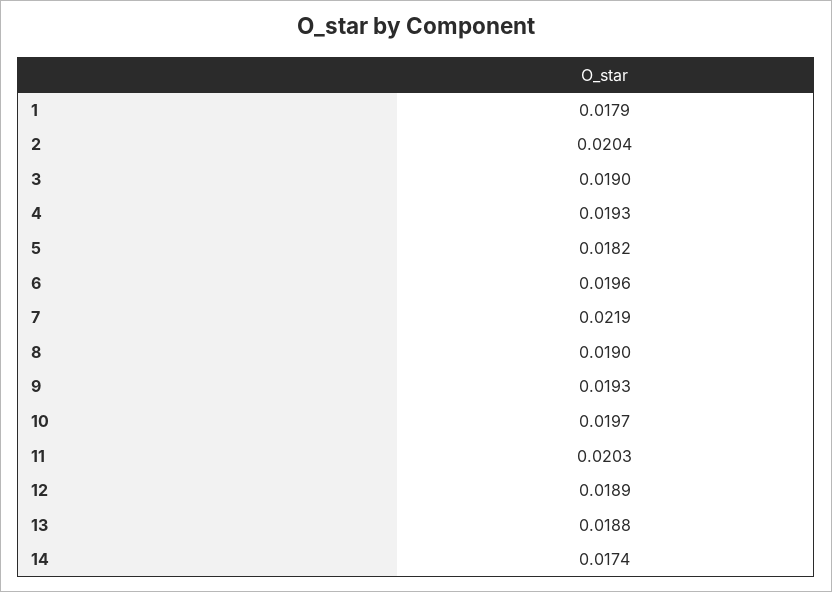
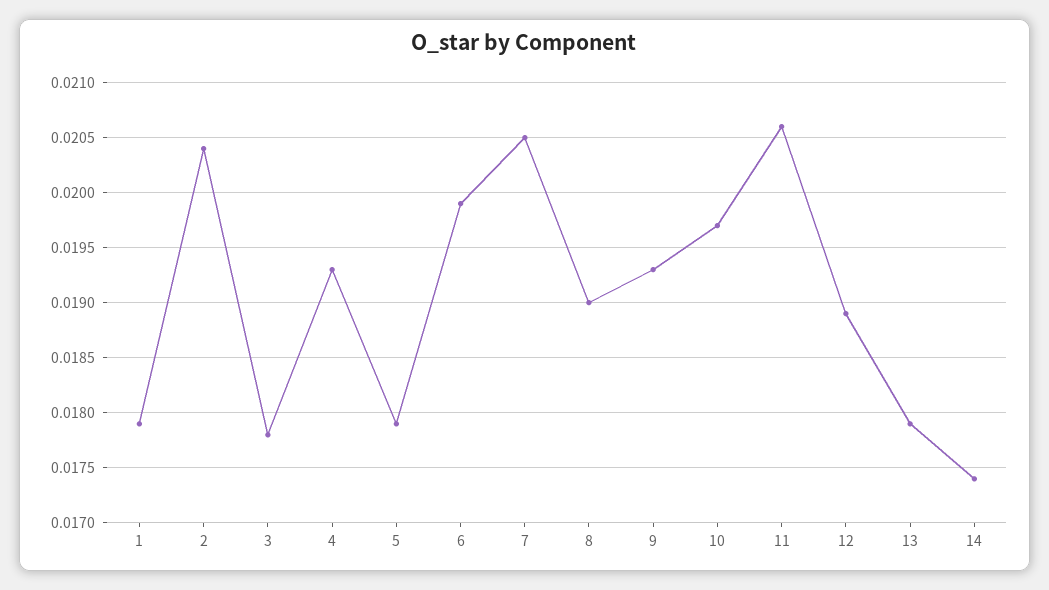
3: 0.019 -> 0.0178
5: 0.0182 -> 0.0179
6: 0.0196 -> 0.0199
7: 0.0219 -> 0.0205
11: 0.0203 -> 0.0206
13: 0.0188 -> 0.0179

